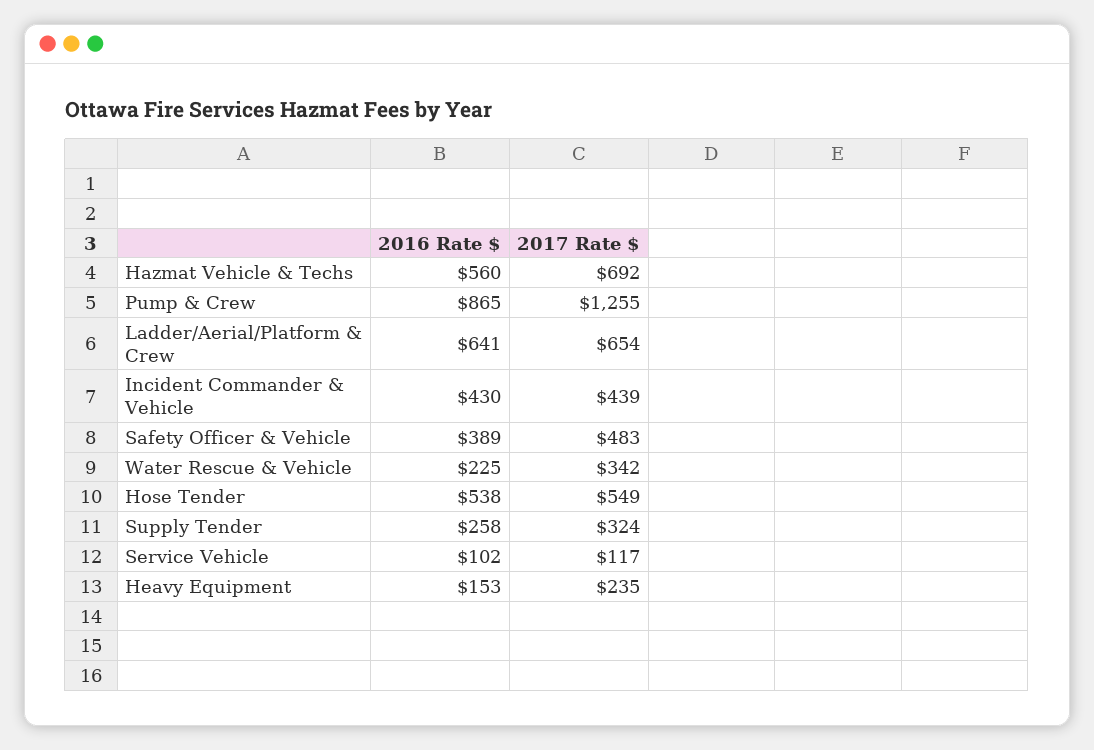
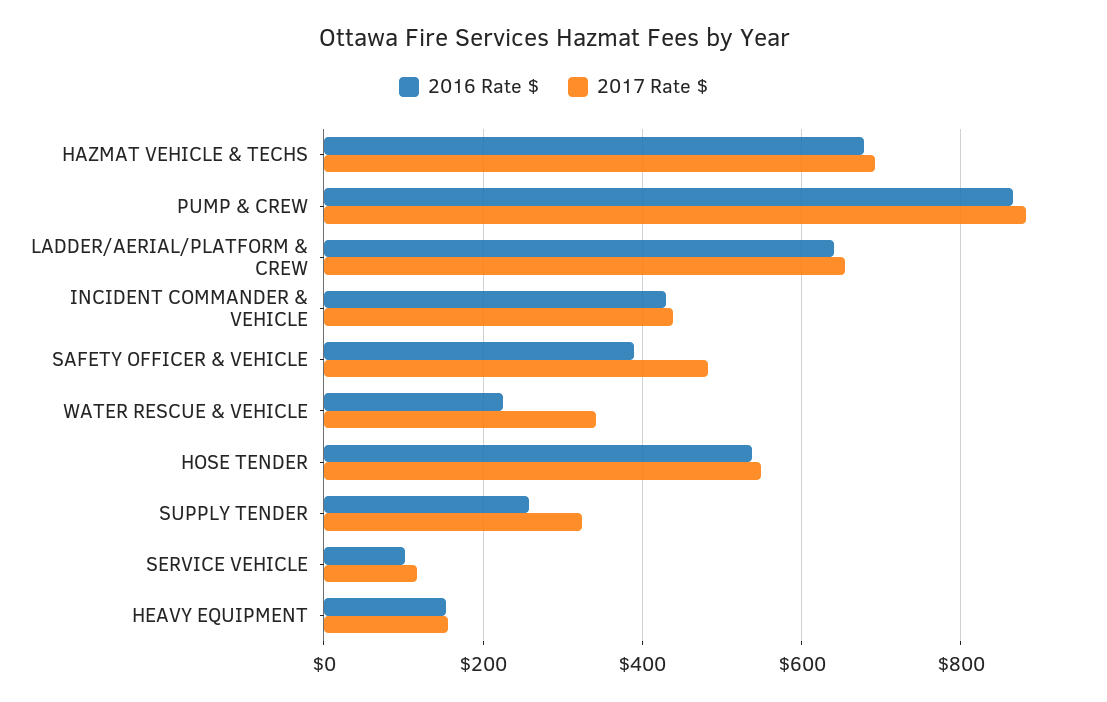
2016 Rate $, Hazmat Vehicle & Techs: 560 -> 680
2017 Rate $, Pump & Crew: 1255 -> 880
2017 Rate $, Heavy Equipment: 235 -> 160

